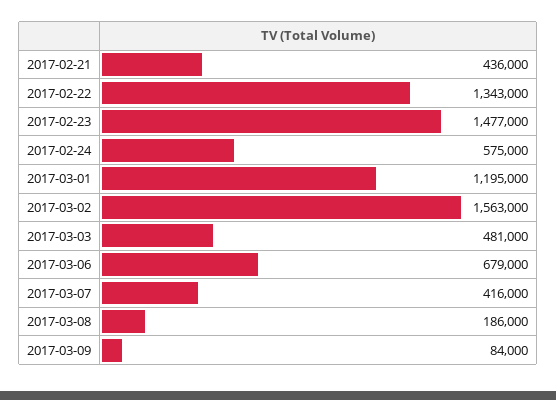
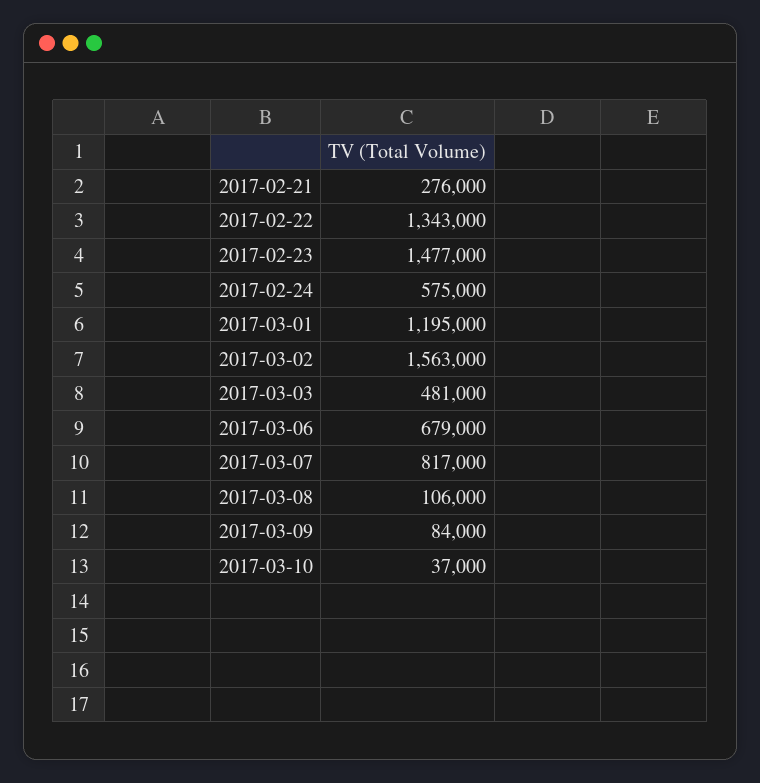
2017-02-21: 436000 -> 276000
2017-03-07: 416000 -> 817000
2017-03-08: 186000 -> 106000
2017-03-10: none -> 37000

